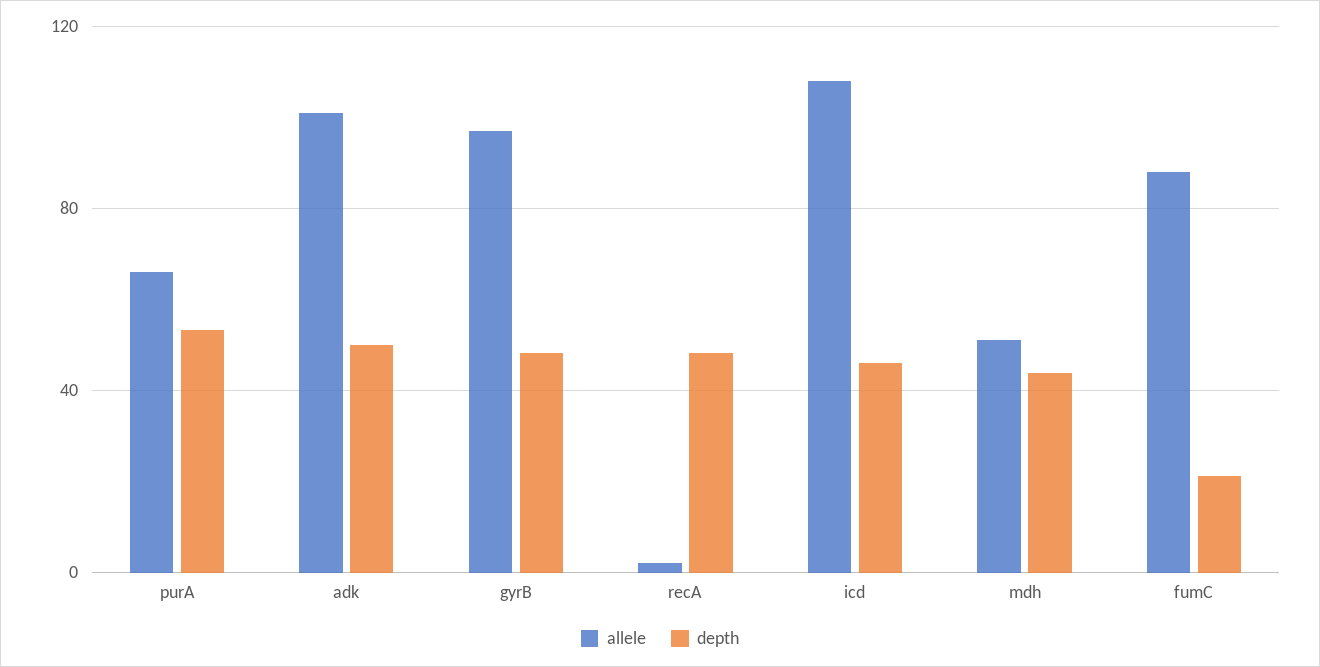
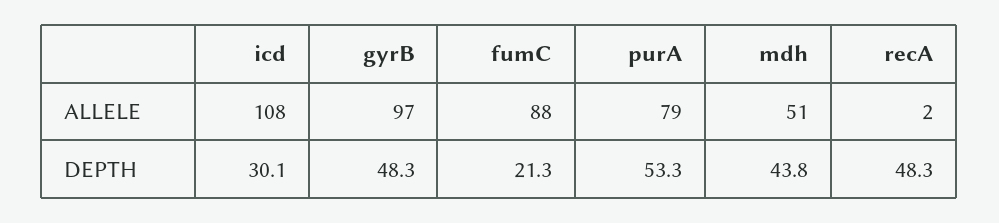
allele, purA: 65 -> 79
allele, adk: 100 -> none
depth, adk: 50 -> none
depth, icd: 45 -> 30.1

